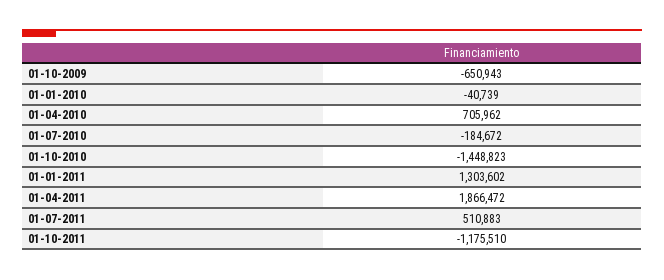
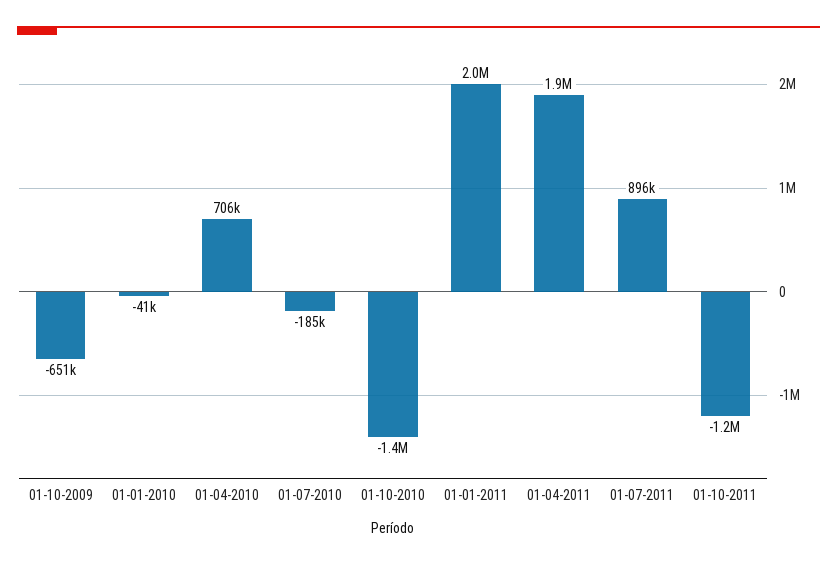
01-01-2011: 1303602 -> 2000000
01-07-2011: 510883 -> 896000

